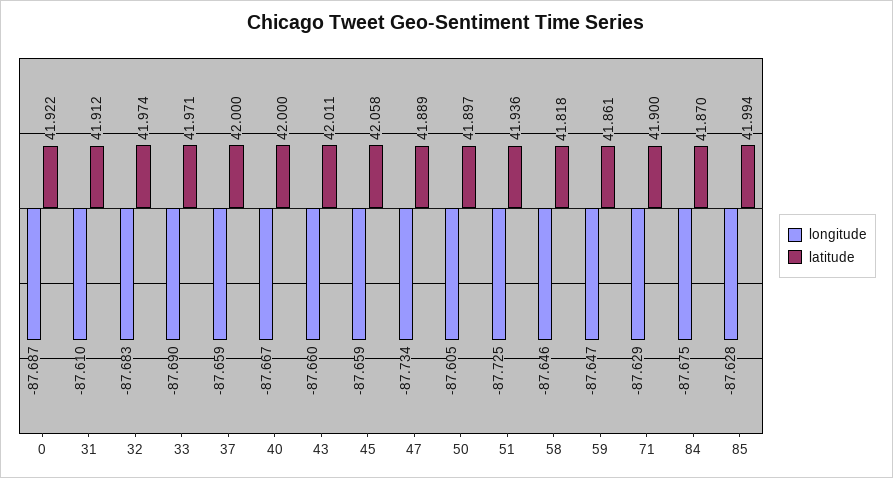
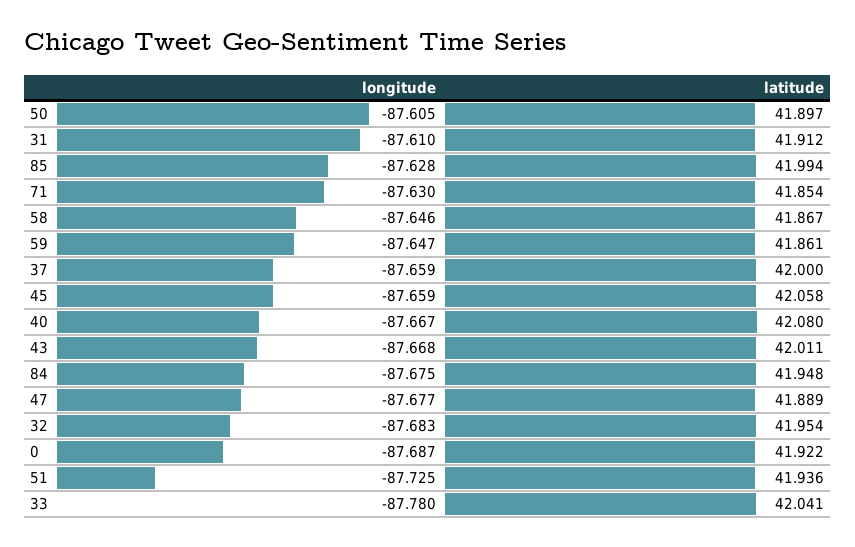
latitude, 32: 41.974 -> 41.954
longitude, 33: -87.69 -> -87.78
latitude, 33: 41.971 -> 42.041
latitude, 40: 42 -> 42.08
longitude, 43: -87.66 -> -87.668
longitude, 47: -87.734 -> -87.677
latitude, 58: 41.818 -> 41.867
longitude, 71: -87.629 -> -87.63
latitude, 71: 41.9 -> 41.854
latitude, 84: 41.87 -> 41.948

